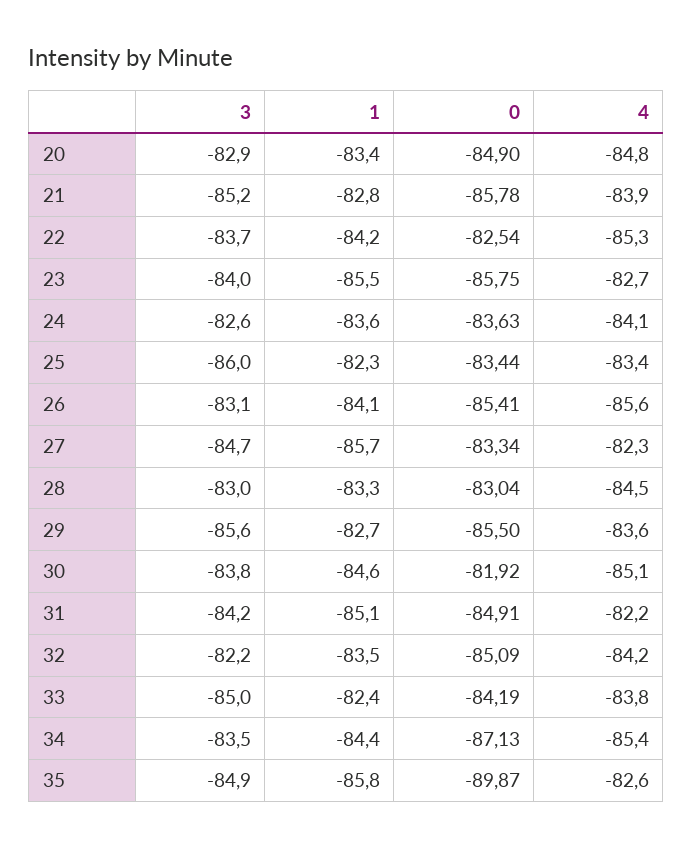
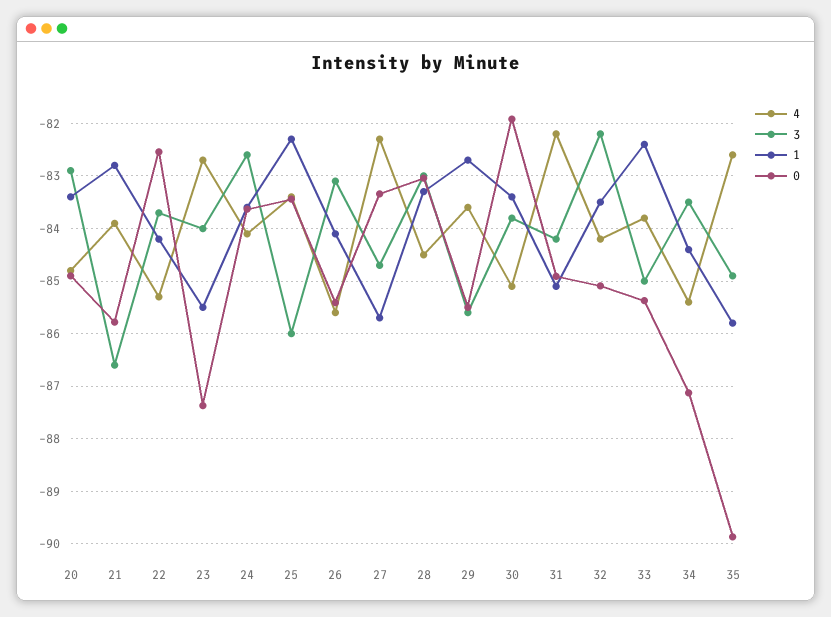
3, 21: -85.2 -> -86.6
0, 23: -85.75 -> -87.4
1, 30: -84.6 -> -83.4
0, 33: -84.19 -> -85.4

